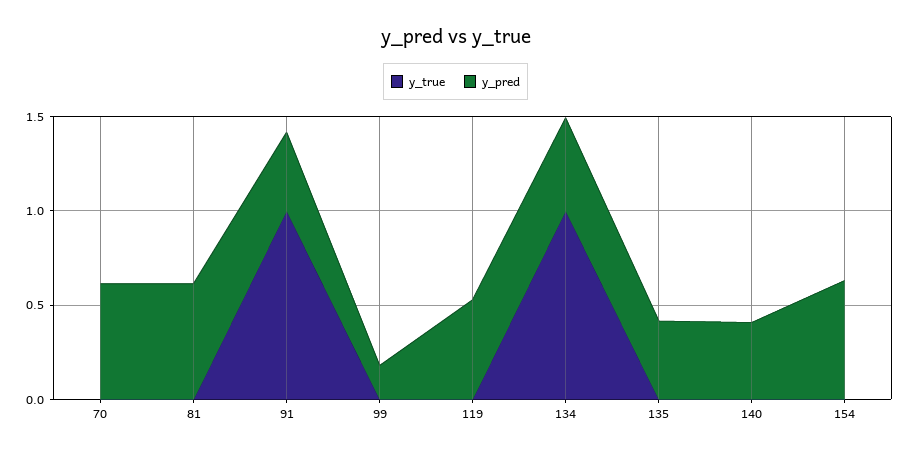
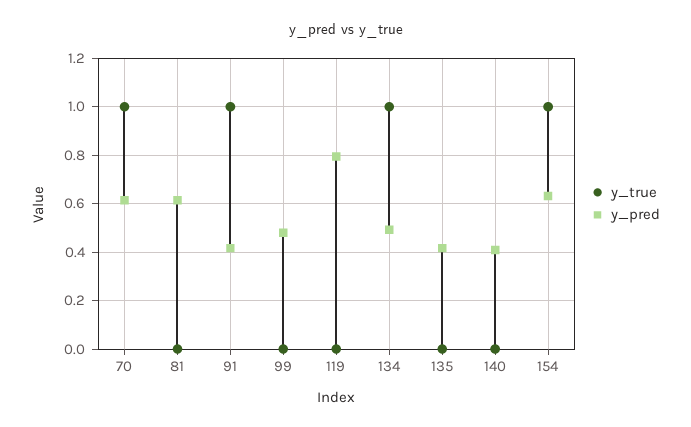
y_true, 70: 0 -> 1
y_pred, 99: 0.2 -> 0.475
y_pred, 119: 0.5 -> 0.8
y_true, 154: 0 -> 1

